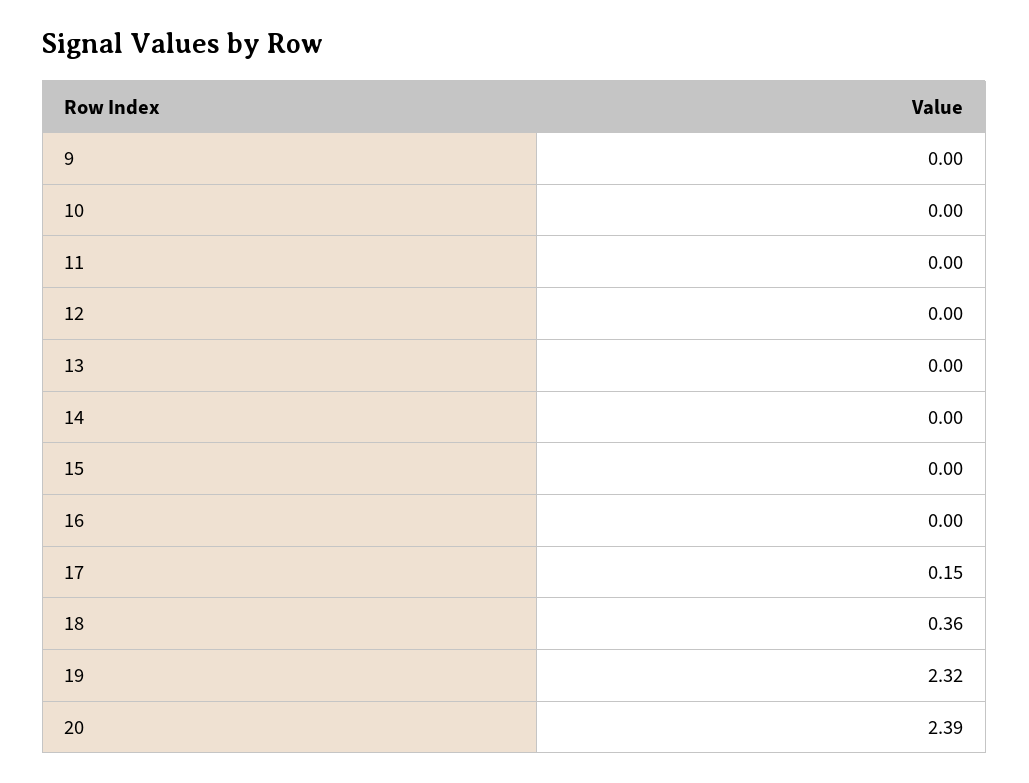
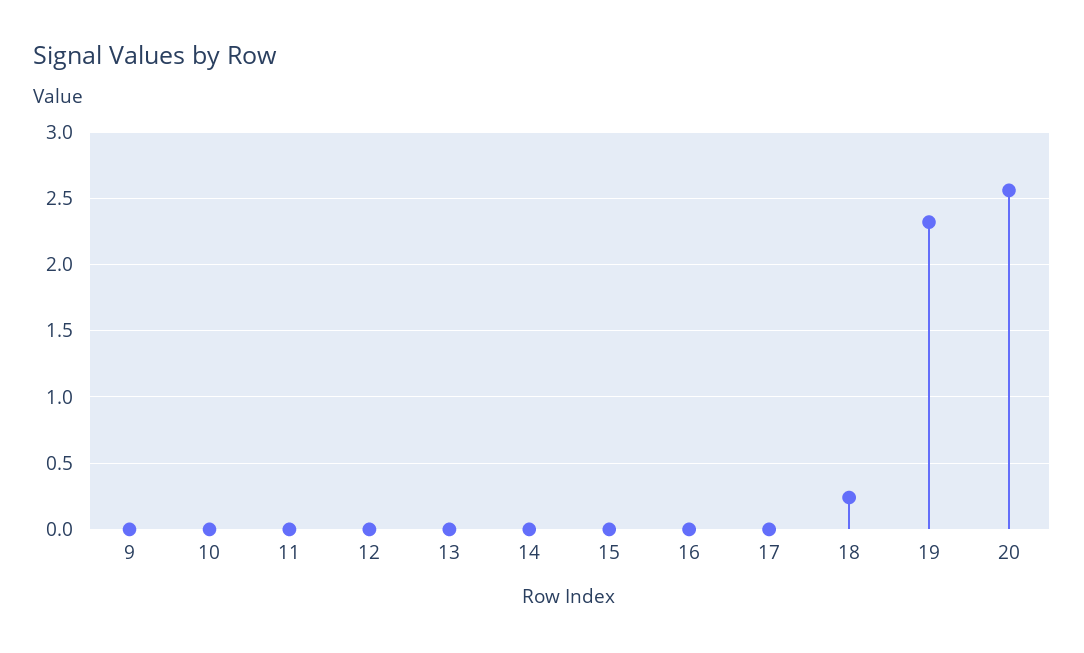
17: 0.15 -> 0
18: 0.36 -> 0.25
20: 2.39 -> 2.55

